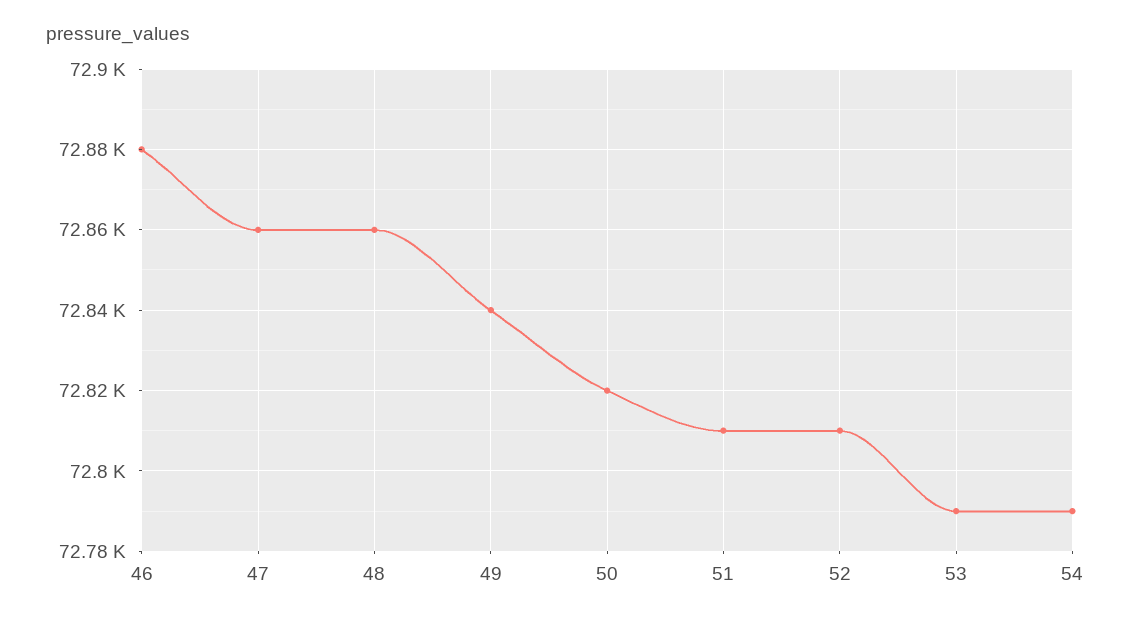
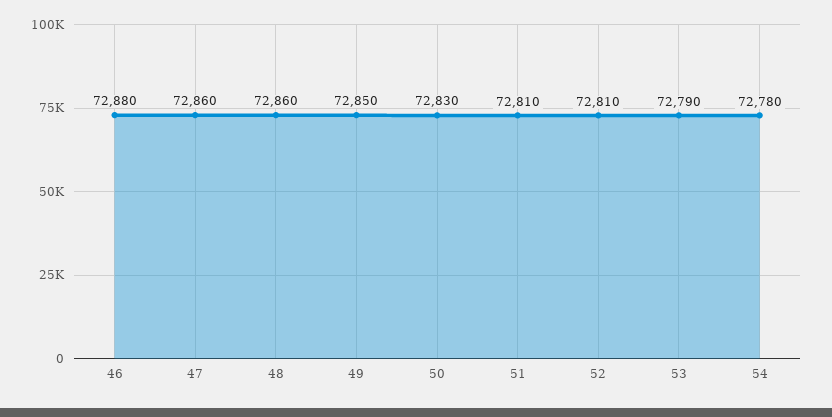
49: 72840 -> 72850
50: 72820 -> 72830
54: 72790 -> 72780

